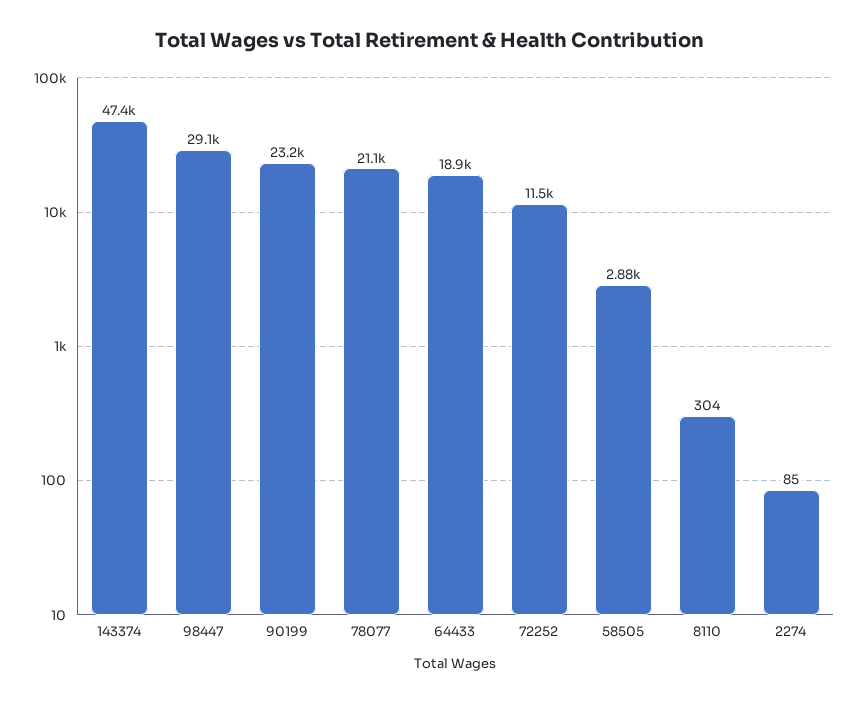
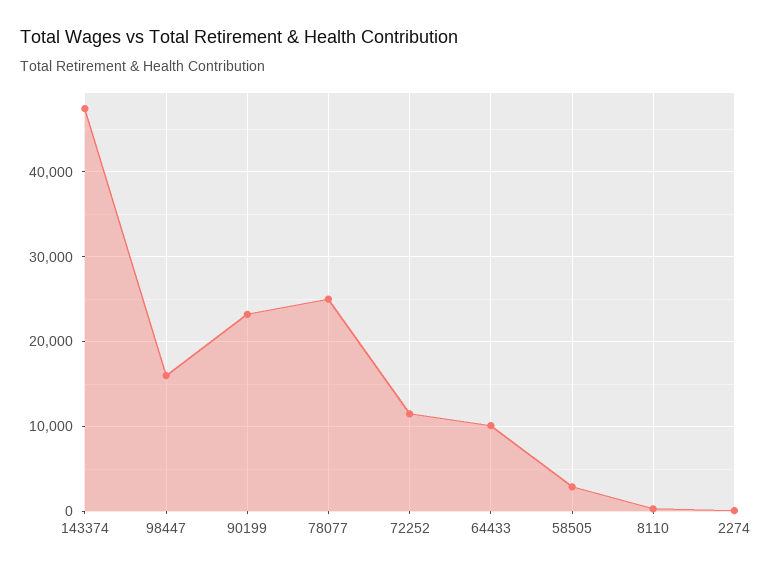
98447: 29100 -> 16000
78077: 21100 -> 25000
64433: 18900 -> 10000

